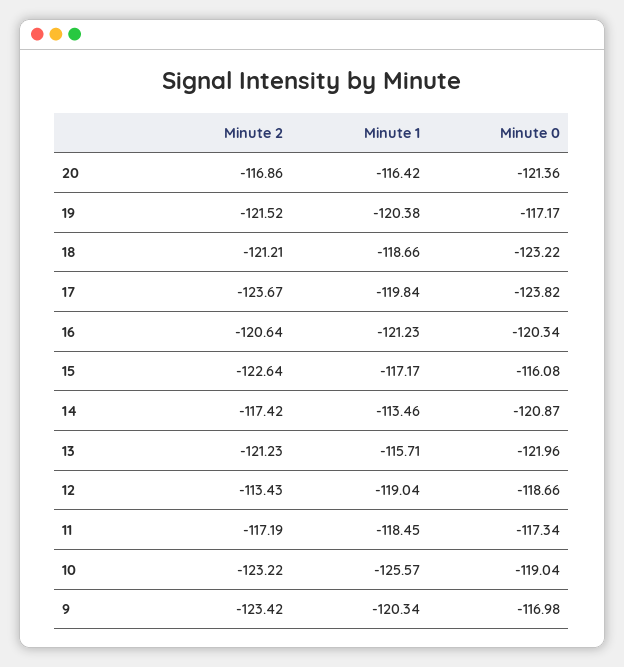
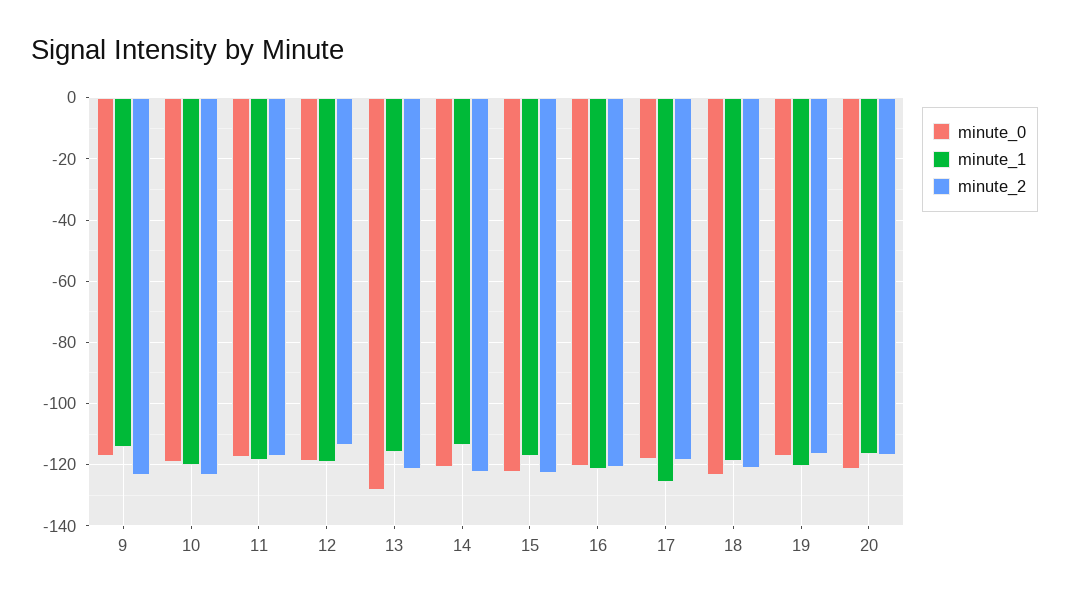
Minute 2, 19: -121.52 -> -116
Minute 2, 17: -123.67 -> -118
Minute 1, 17: -119.84 -> -126
Minute 0, 17: -123.82 -> -118
Minute 0, 15: -116.08 -> -122
Minute 2, 14: -117.42 -> -122
Minute 0, 13: -121.96 -> -128
Minute 1, 10: -125.57 -> -120
Minute 1, 9: -120.34 -> -114

